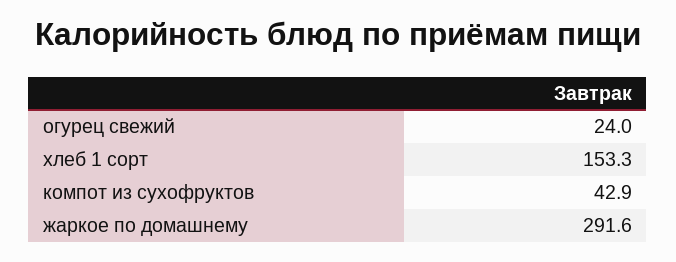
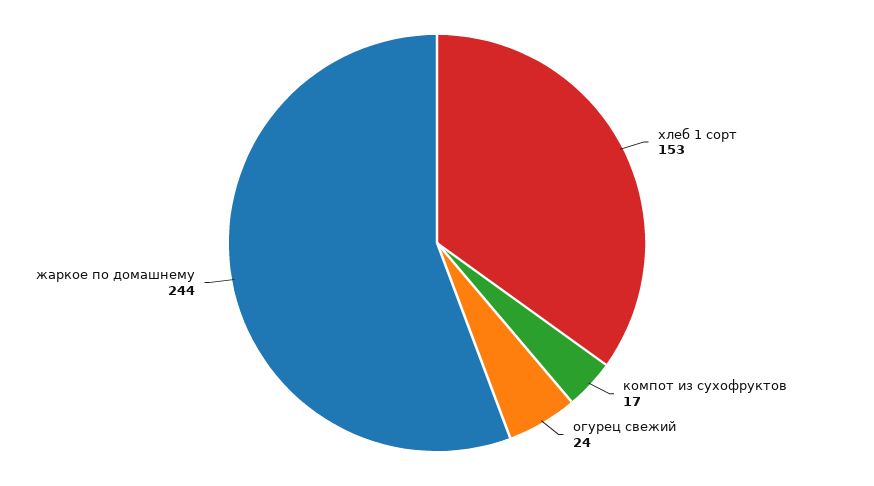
компот из сухофруктов: 42.9 -> 17
жаркое по домашнему: 291.6 -> 244

